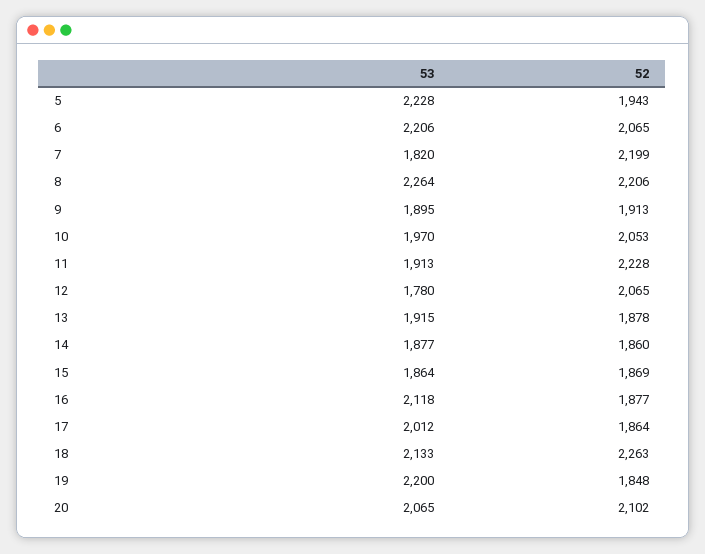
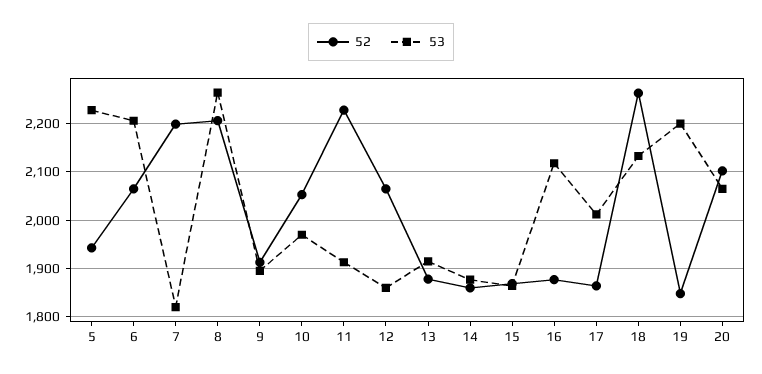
53, 12: 1780 -> 1860

